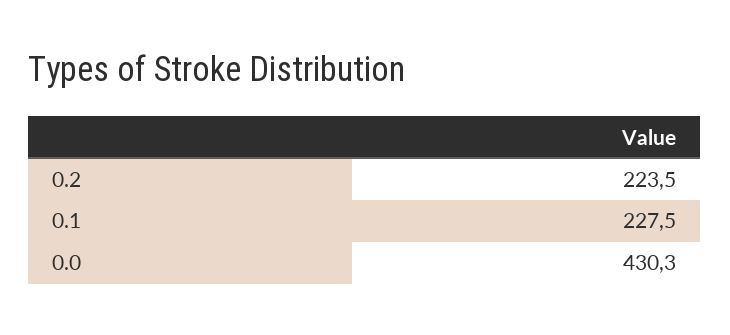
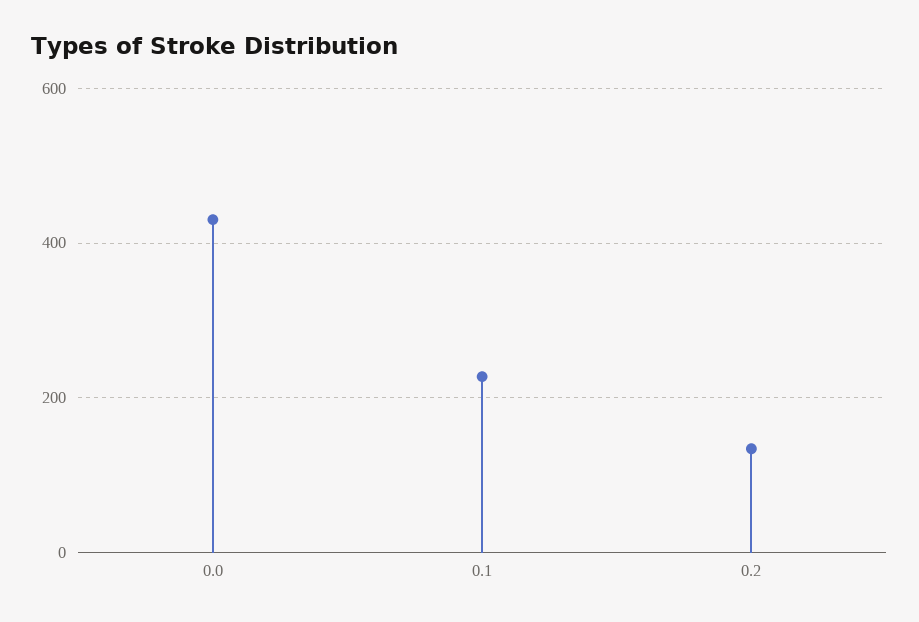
0.2: 223.5 -> 140

